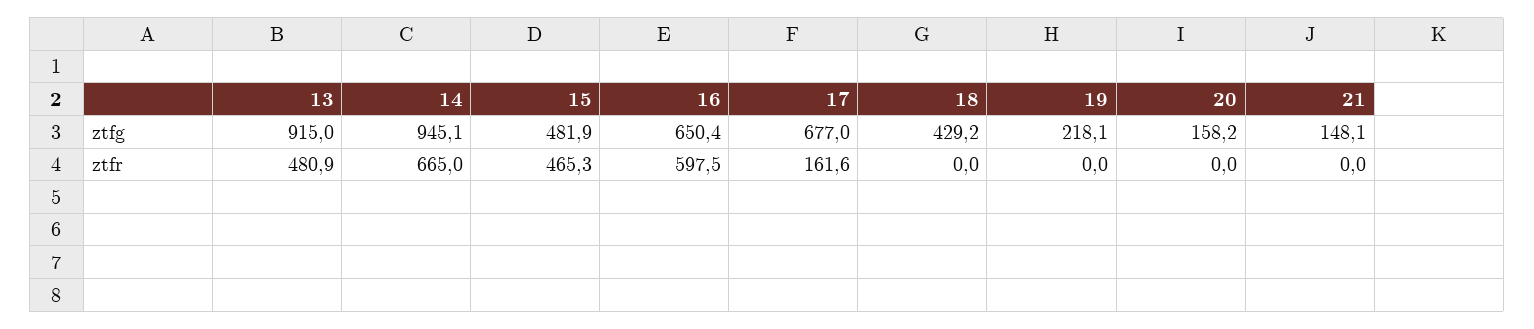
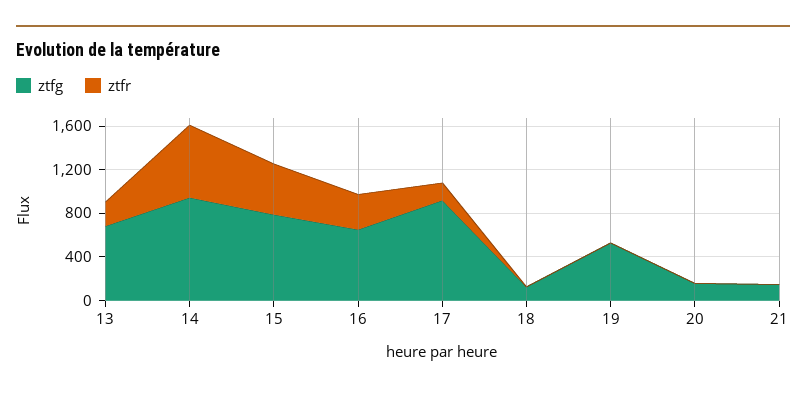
ztfg, 13: 915 -> 700
ztfg, 15: 481.9 -> 800
ztfg, 17: 677 -> 900
ztfg, 18: 429.2 -> 100
ztfg, 19: 218.1 -> 500
ztfr, 13: 480.9 -> 200
ztfr, 16: 597.5 -> 300

